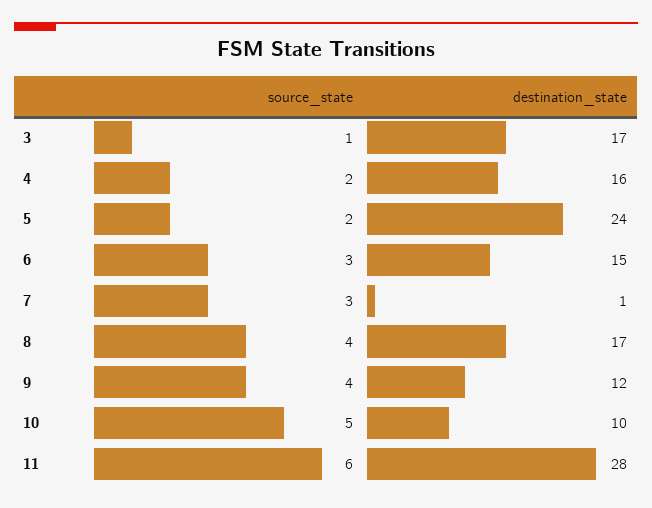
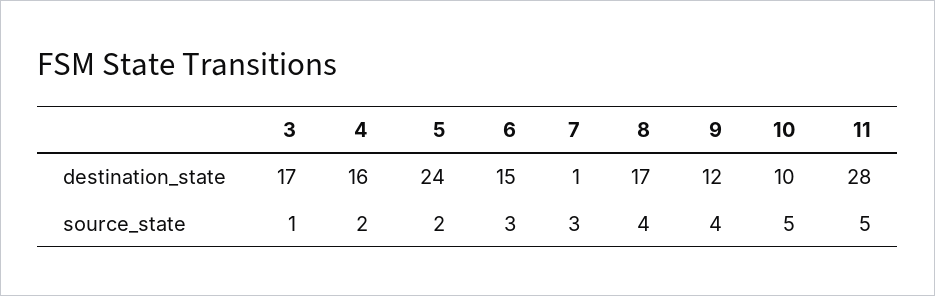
source_state, 11: 6 -> 5

